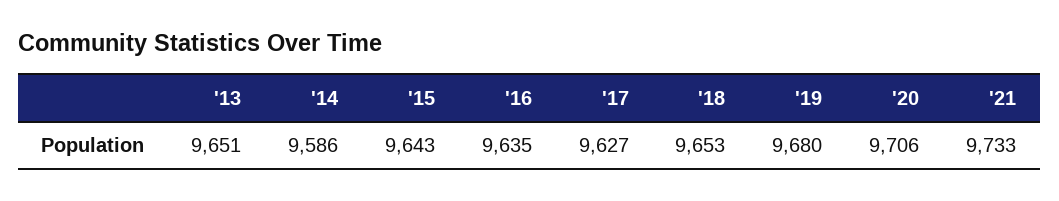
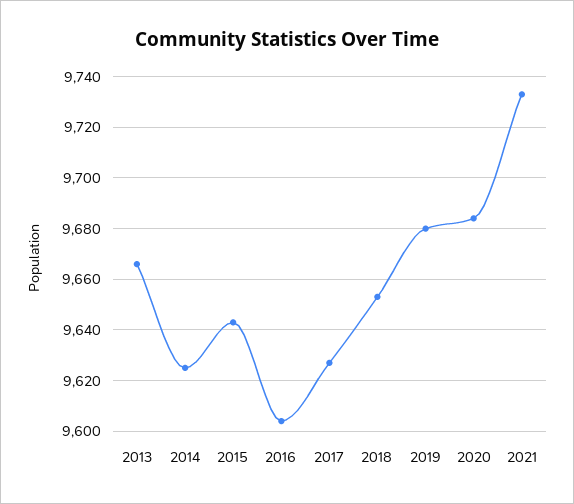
'13: 9651 -> 9665
'14: 9586 -> 9625
'16: 9635 -> 9605
'20: 9706 -> 9685

